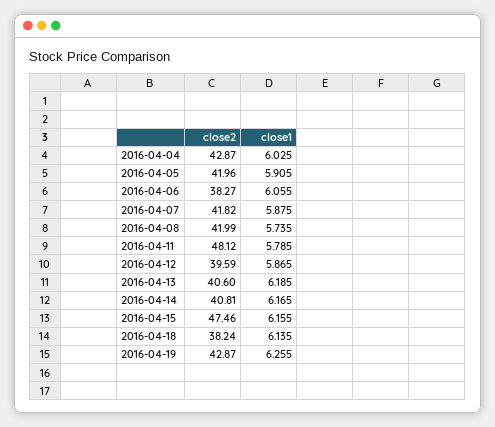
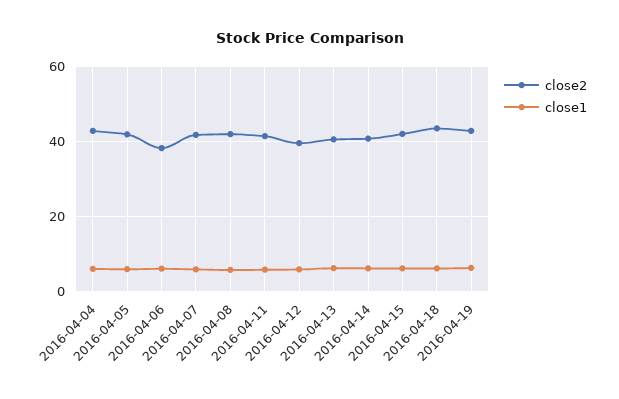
close2, 2016-04-11: 48.12 -> 42
close2, 2016-04-15: 47.46 -> 42
close2, 2016-04-18: 38.24 -> 44

